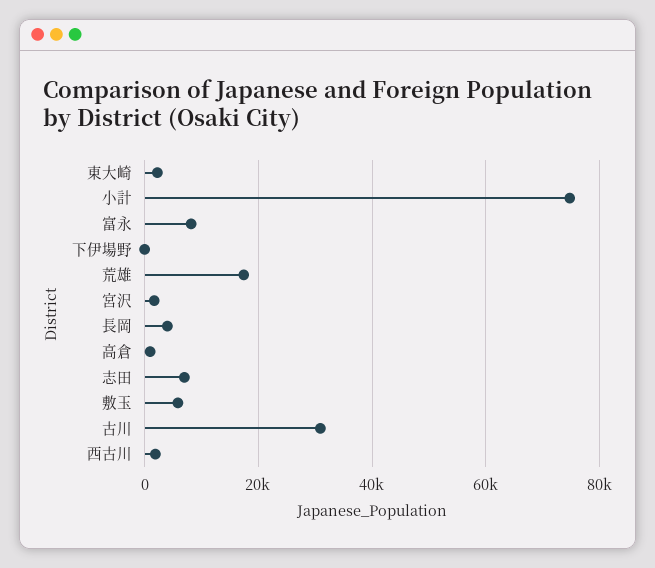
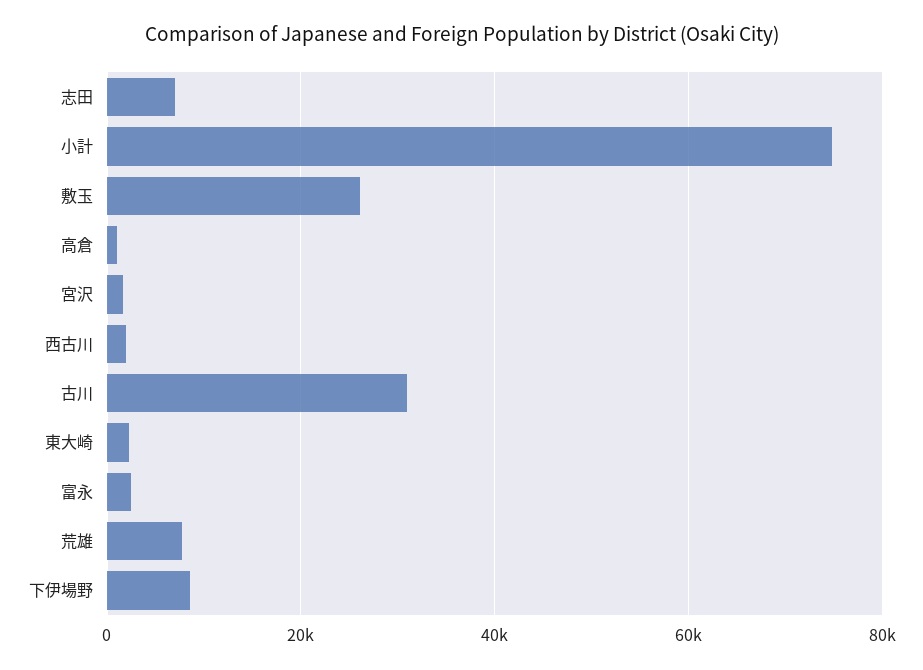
富永: 8000 -> 2000
下伊場野: 0 -> 8000
荒雄: 18000 -> 8000
長岡: 4000 -> none
敷玉: 6000 -> 26000

